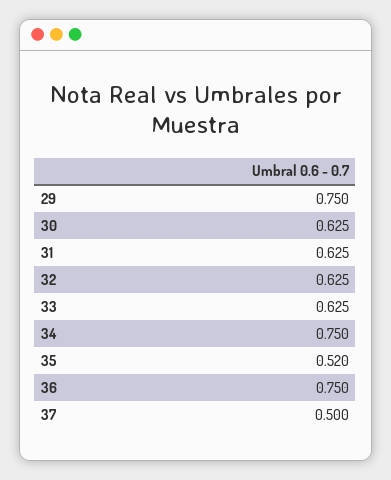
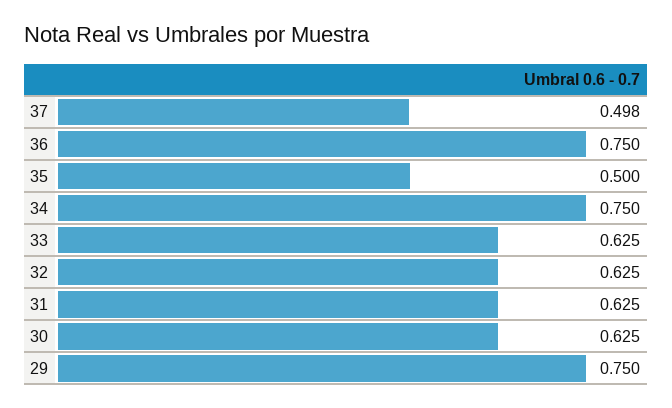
35: 0.52 -> 0.5
37: 0.5 -> 0.498

